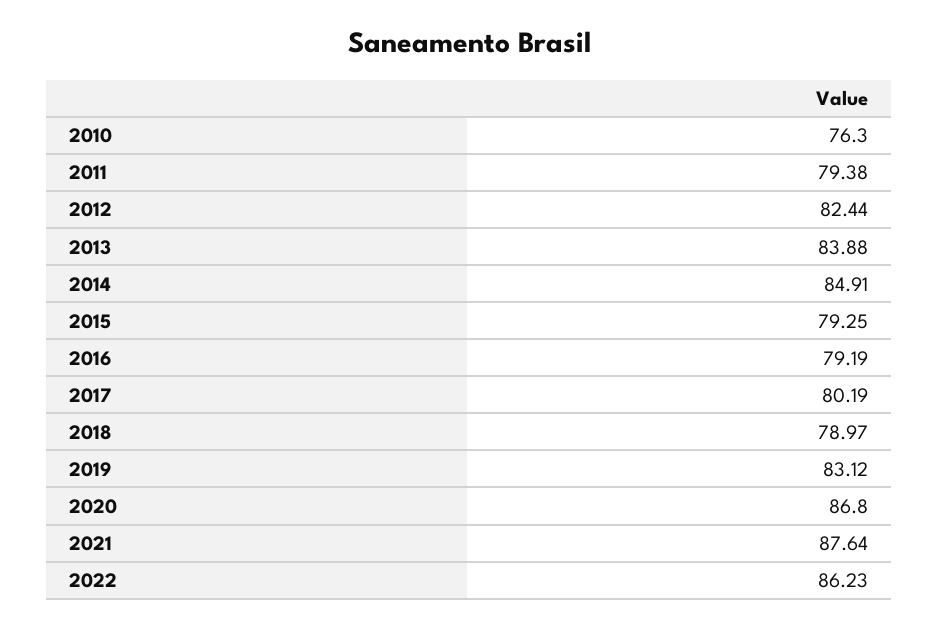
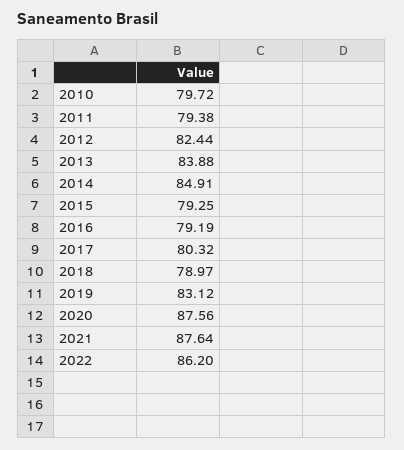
2010: 76.3 -> 79.72
2017: 80.19 -> 80.32
2020: 86.8 -> 87.56
2022: 86.23 -> 86.2

